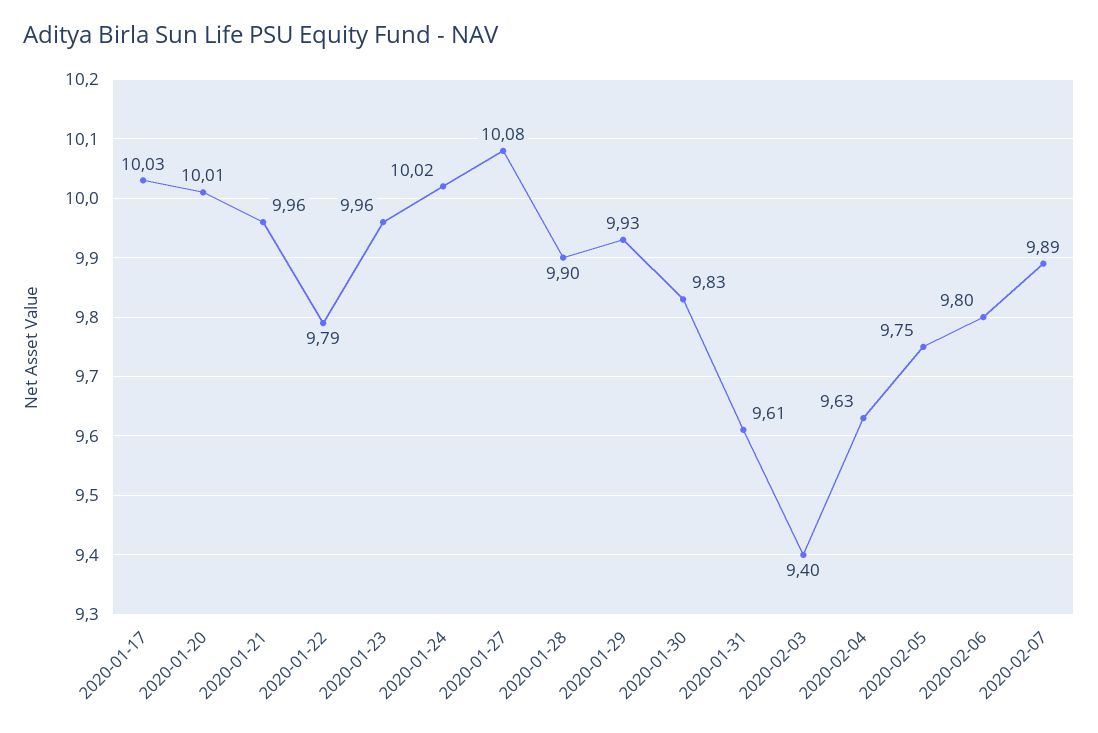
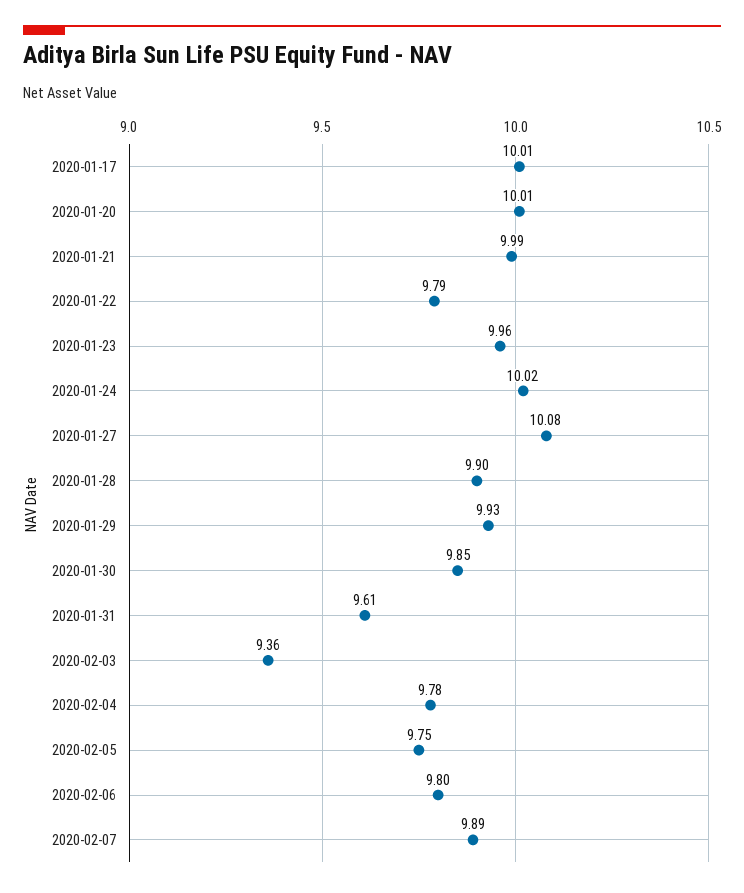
2020-01-17: 10.03 -> 10.01
2020-01-21: 9.96 -> 9.99
2020-01-30: 9.83 -> 9.85
2020-02-03: 9.4 -> 9.36
2020-02-04: 9.63 -> 9.78

